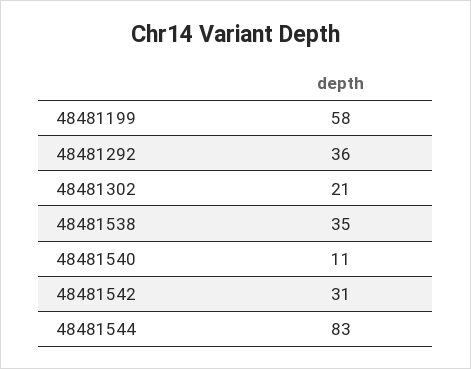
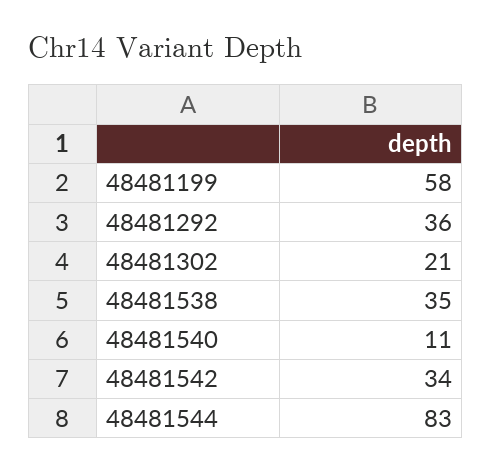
48481542: 31 -> 34

